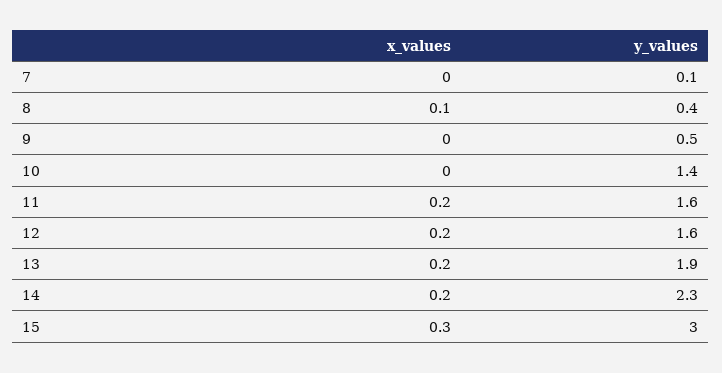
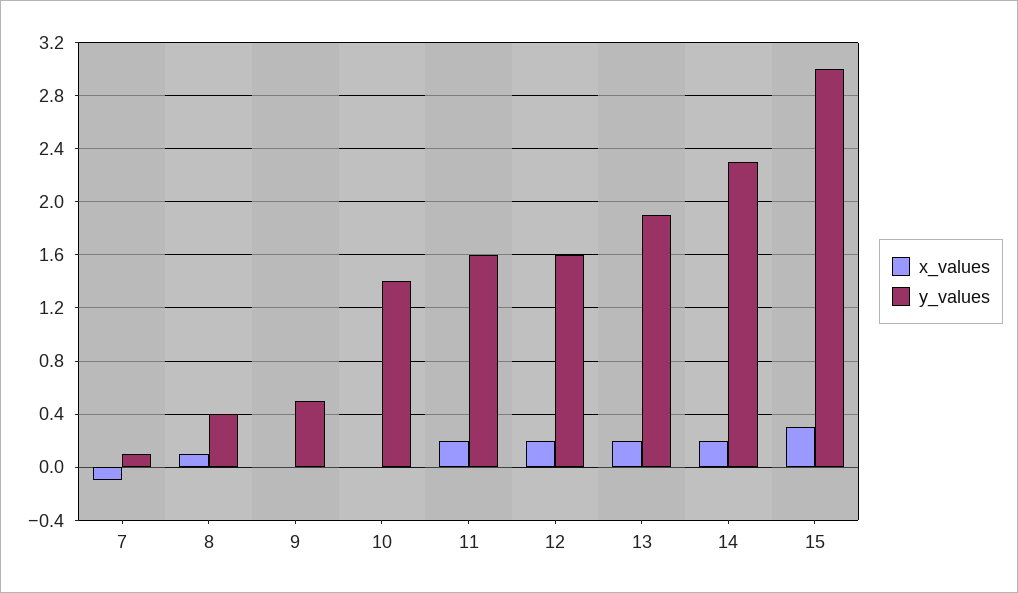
x_values, 7: 0 -> -0.1

